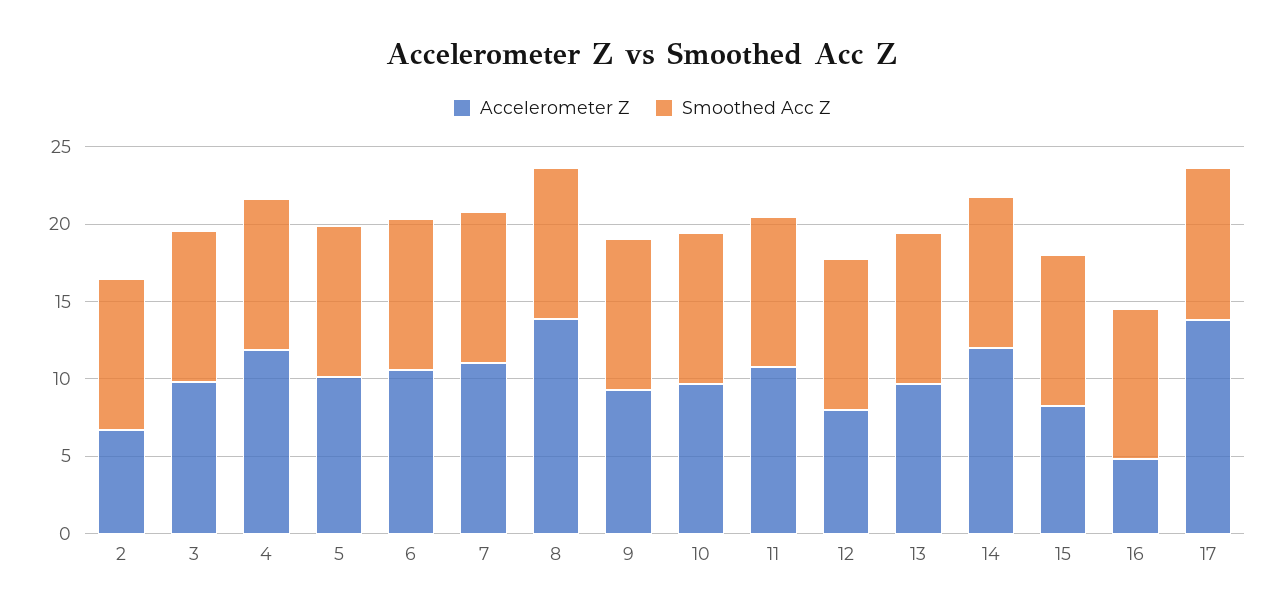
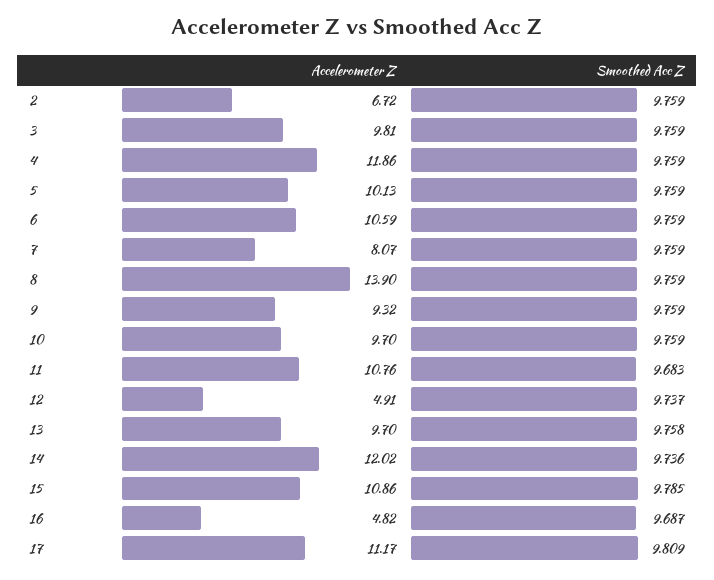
Accelerometer Z, 7: 11 -> 8.07
Accelerometer Z, 12: 8 -> 4.91
Accelerometer Z, 15: 8 -> 10.86
Accelerometer Z, 17: 14 -> 11.17

